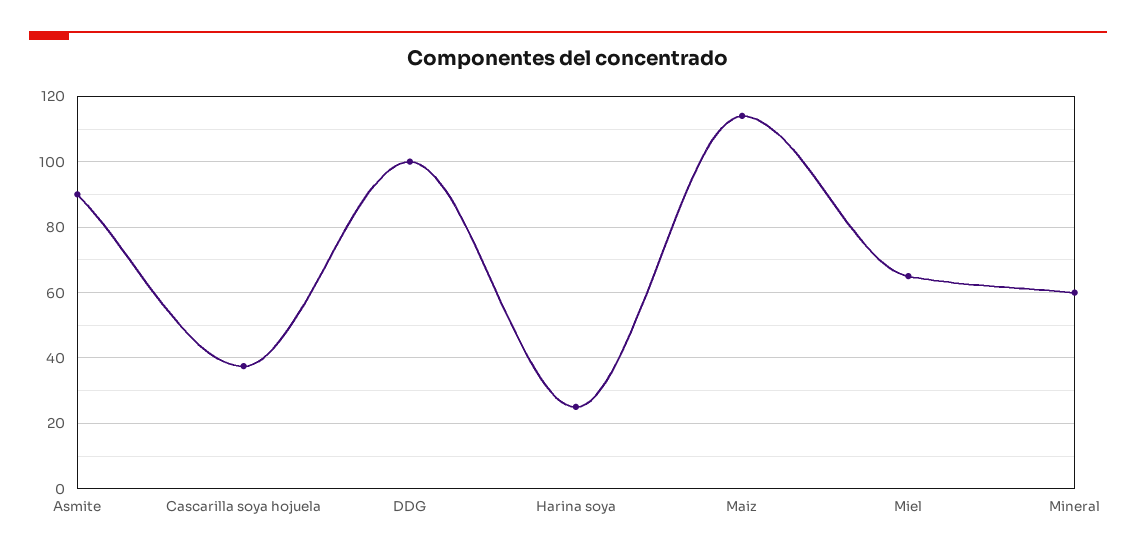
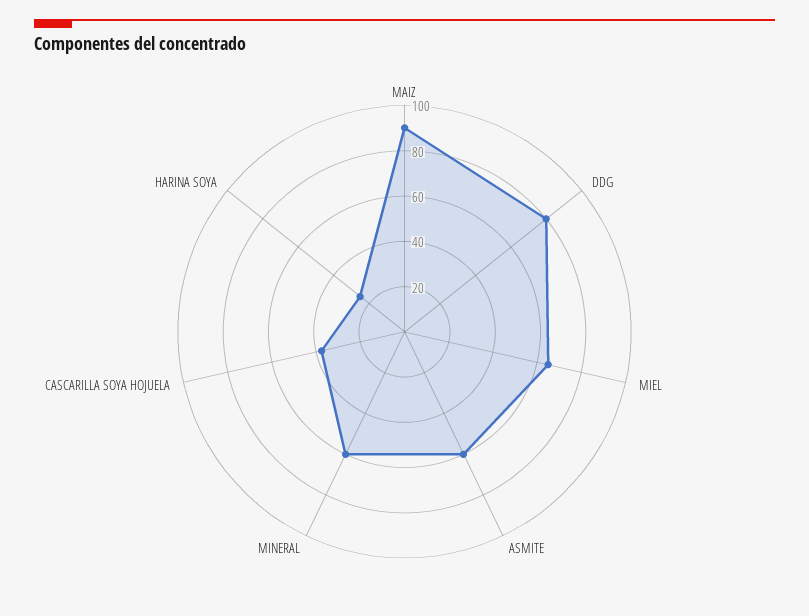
Asmite: 90 -> 60
DDG: 100 -> 80
Maiz: 114 -> 90

